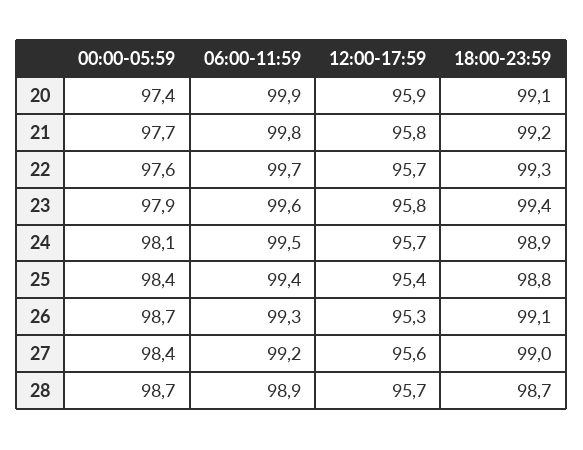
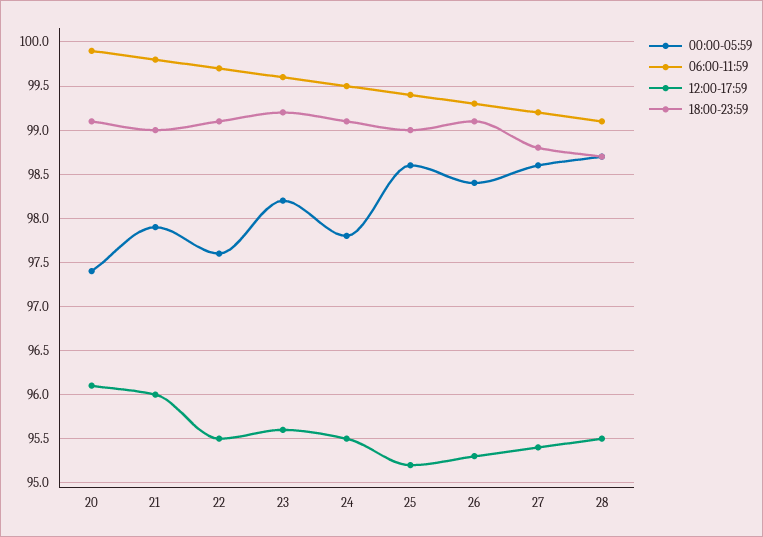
12:00-17:59, 20: 95.9 -> 96.1
00:00-05:59, 21: 97.7 -> 97.9
12:00-17:59, 21: 95.8 -> 96
18:00-23:59, 21: 99.2 -> 99
12:00-17:59, 22: 95.7 -> 95.5
18:00-23:59, 22: 99.3 -> 99.1
00:00-05:59, 23: 97.9 -> 98.2
12:00-17:59, 23: 95.8 -> 95.6
18:00-23:59, 23: 99.4 -> 99.2
00:00-05:59, 24: 98.1 -> 97.8
12:00-17:59, 24: 95.7 -> 95.5
18:00-23:59, 24: 98.9 -> 99.1
00:00-05:59, 25: 98.4 -> 98.6
12:00-17:59, 25: 95.4 -> 95.2
18:00-23:59, 25: 98.8 -> 99
00:00-05:59, 26: 98.7 -> 98.4
00:00-05:59, 27: 98.4 -> 98.6
12:00-17:59, 27: 95.6 -> 95.4
18:00-23:59, 27: 99 -> 98.8
06:00-11:59, 28: 98.9 -> 99.1
12:00-17:59, 28: 95.7 -> 95.5

